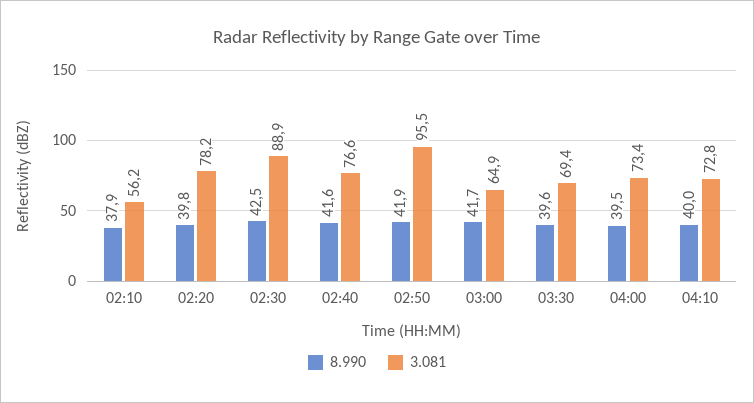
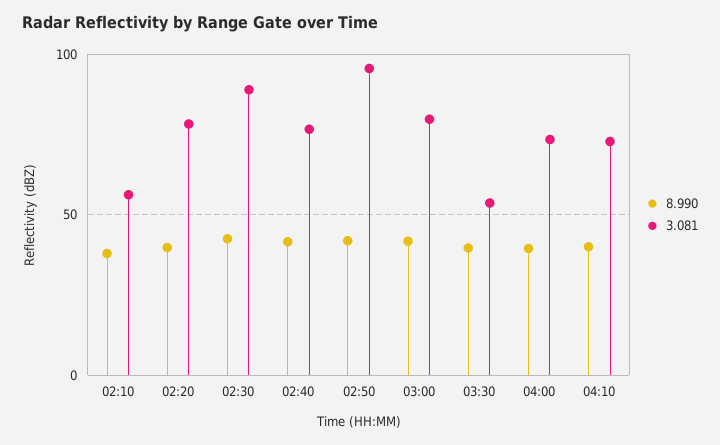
3.081, 03:00: 64.9 -> 80
3.081, 03:30: 69.4 -> 55

